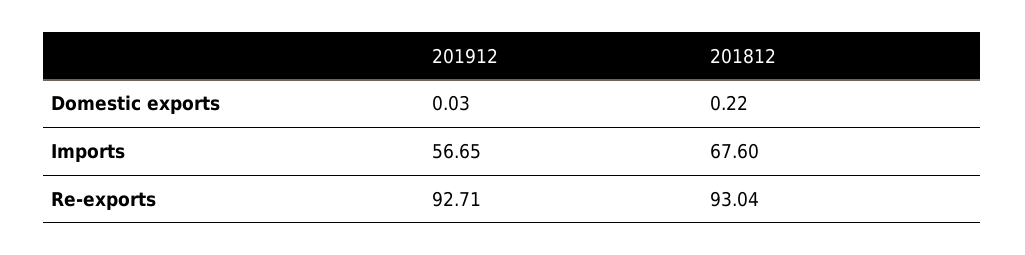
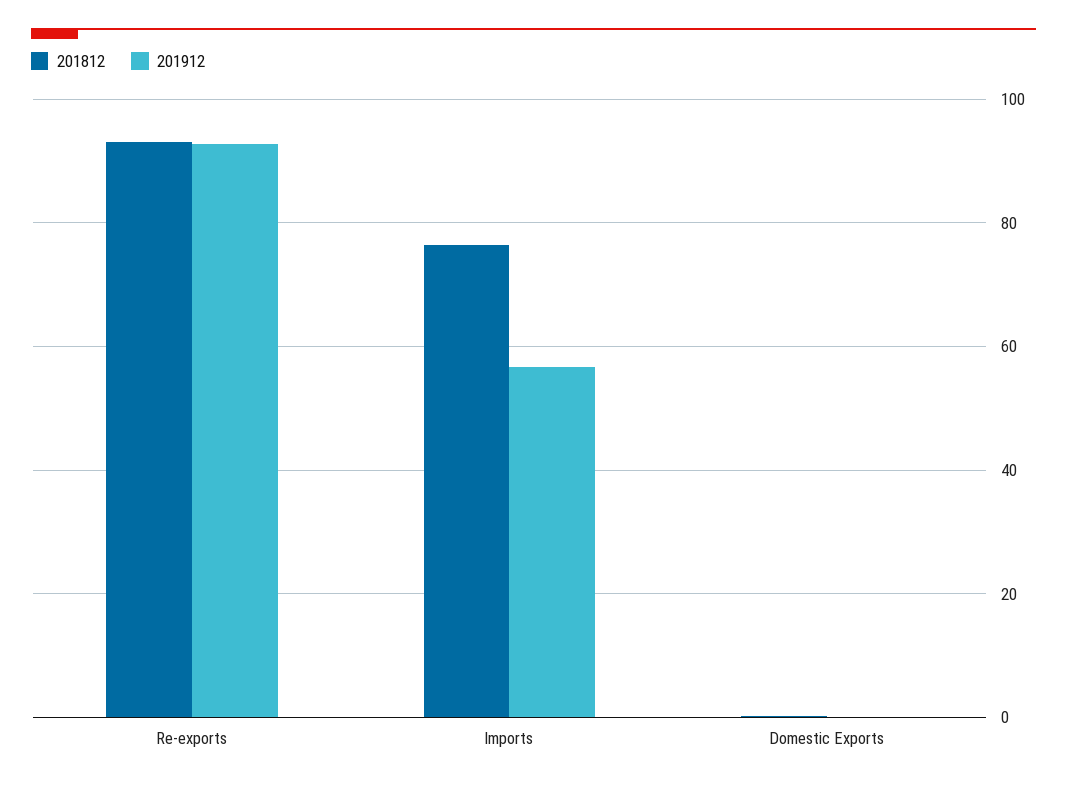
201812, Imports: 67.6 -> 76

